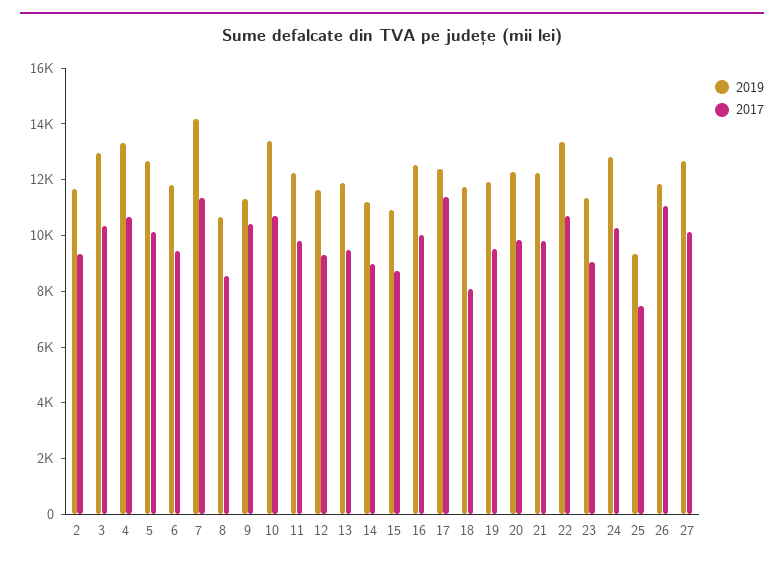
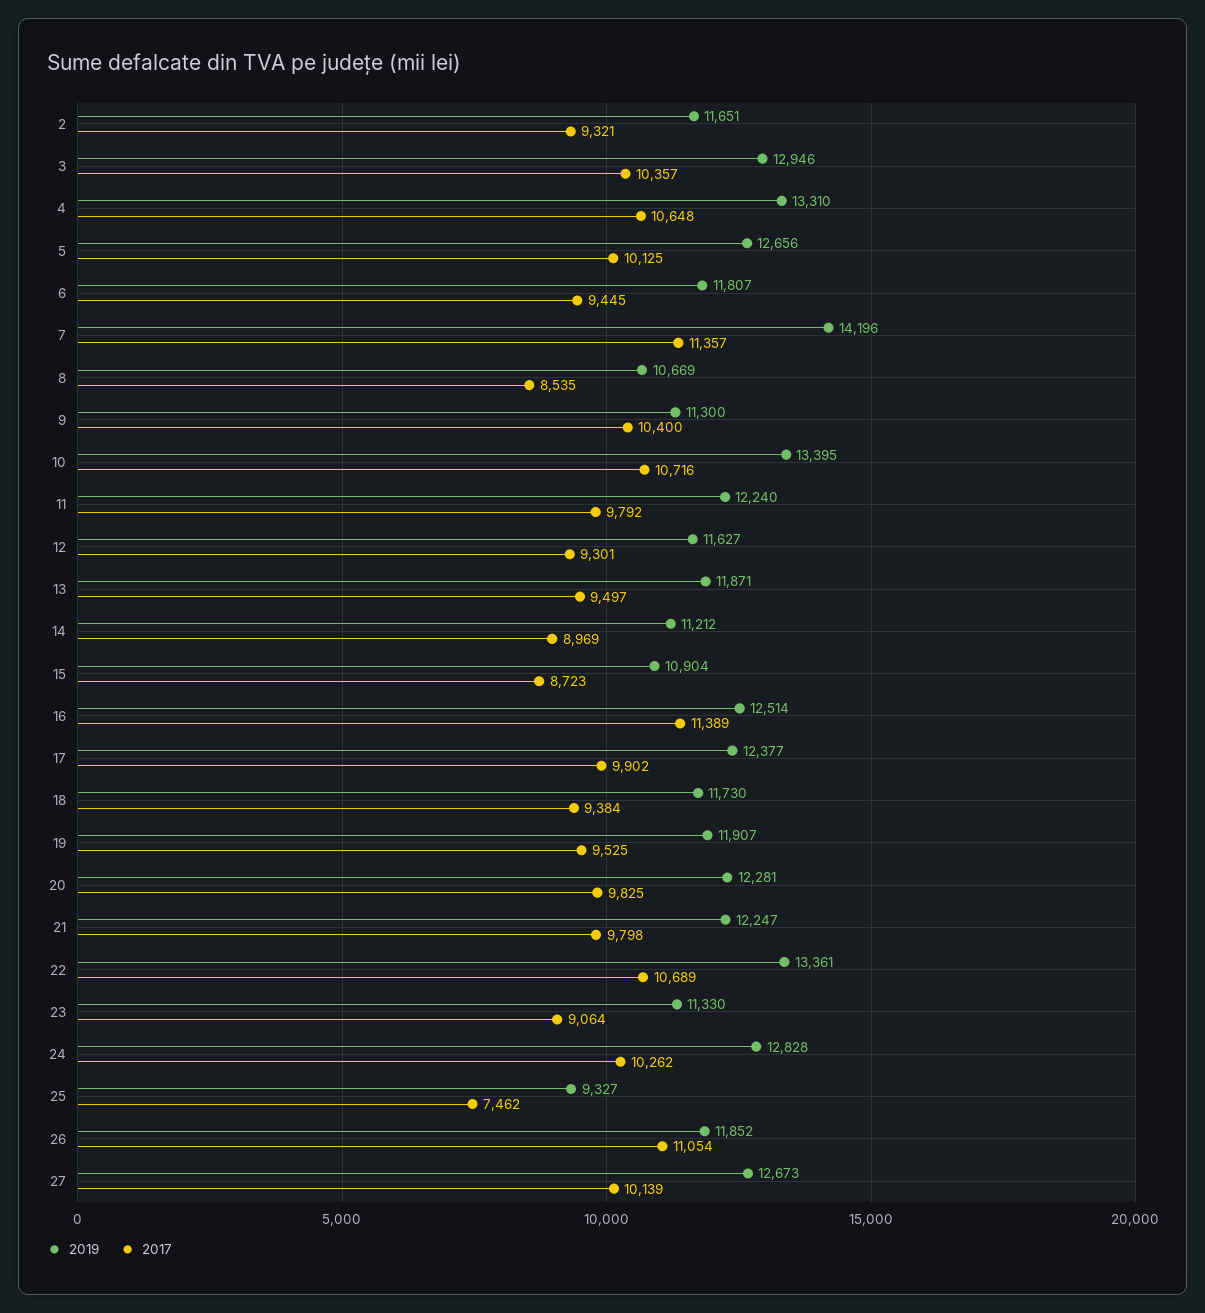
2017, 16: 10000 -> 11389
2017, 17: 11500 -> 9902
2017, 18: 8000 -> 9384

